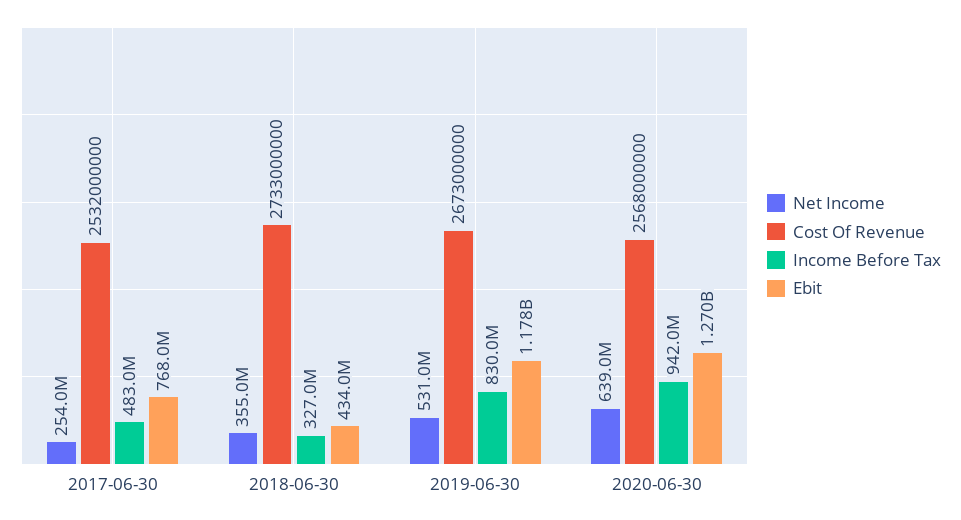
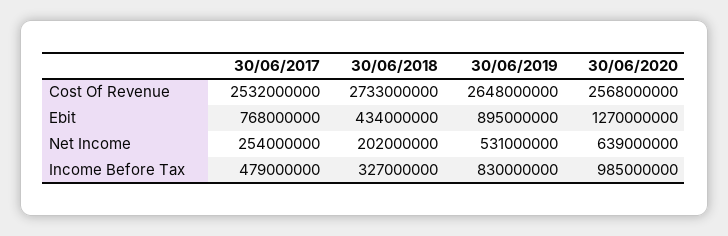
Income Before Tax, 2017-06-30: 483000000 -> 479000000
Net Income, 2018-06-30: 355000000 -> 202000000
Cost Of Revenue, 2019-06-30: 2673000000 -> 2648000000
Ebit, 2019-06-30: 1178000000 -> 895000000
Income Before Tax, 2020-06-30: 942000000 -> 985000000

